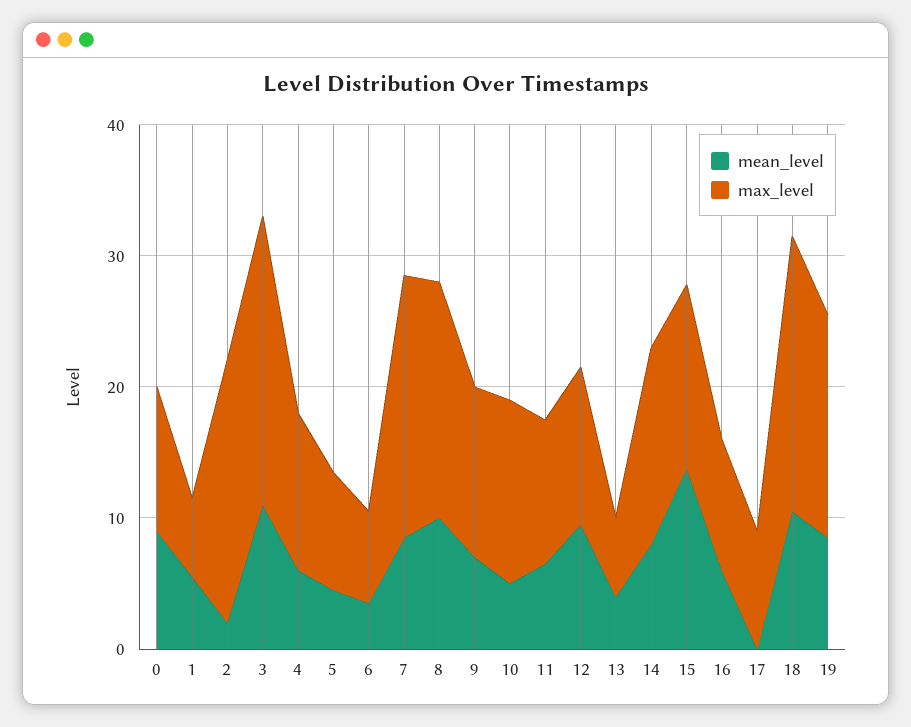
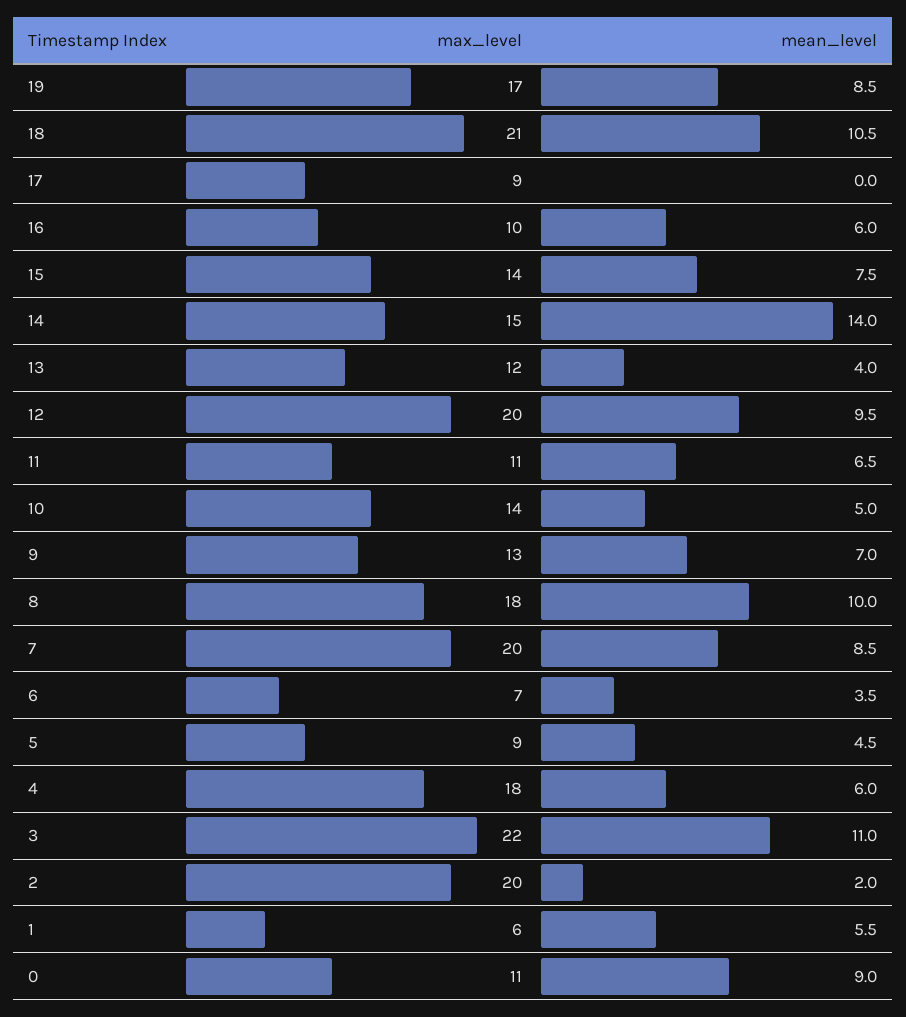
max_level, 4: 12 -> 18
max_level, 12: 12 -> 20
max_level, 13: 6 -> 12
mean_level, 14: 8 -> 14
mean_level, 15: 14 -> 7.5

